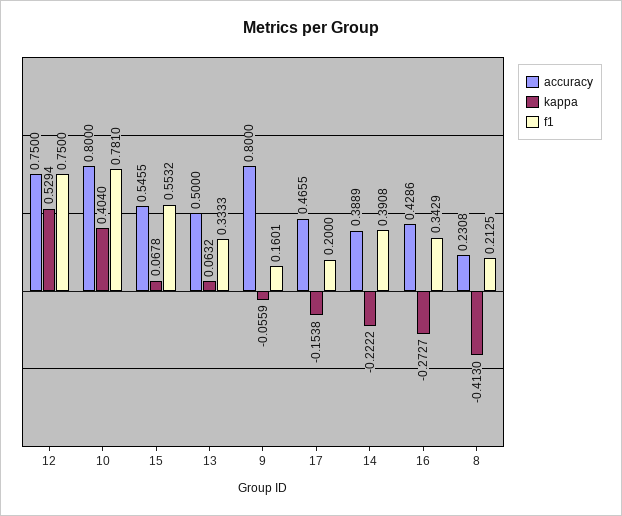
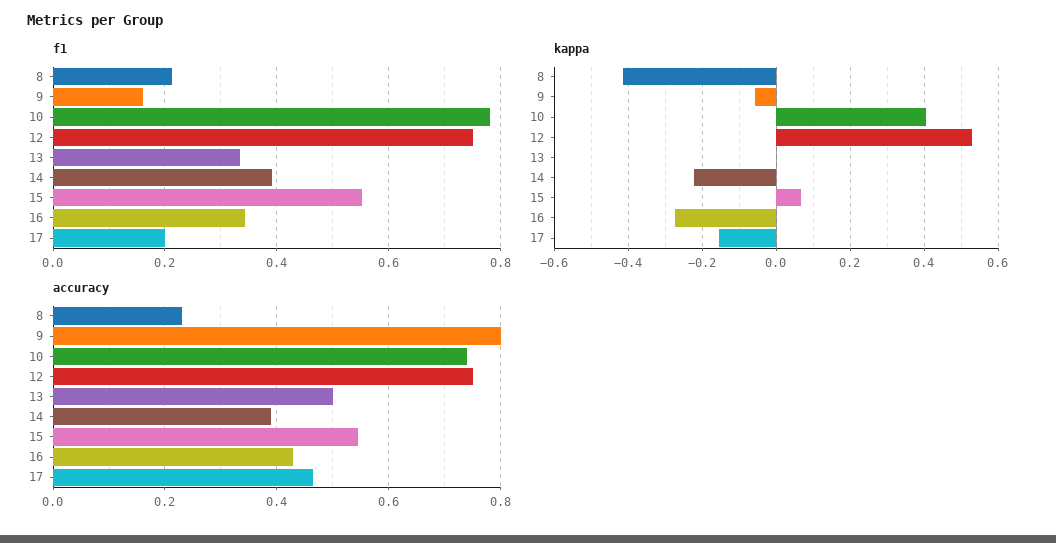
accuracy, 10: 0.8 -> 0.74
kappa, 13: 0.0632 -> 0

